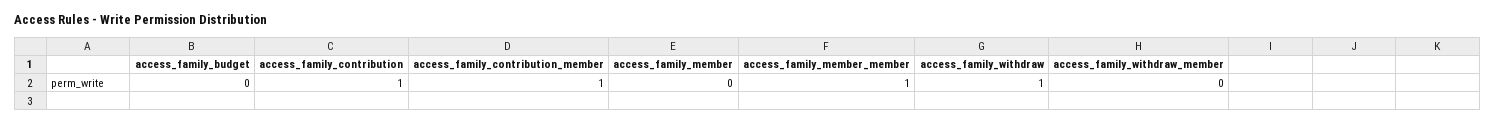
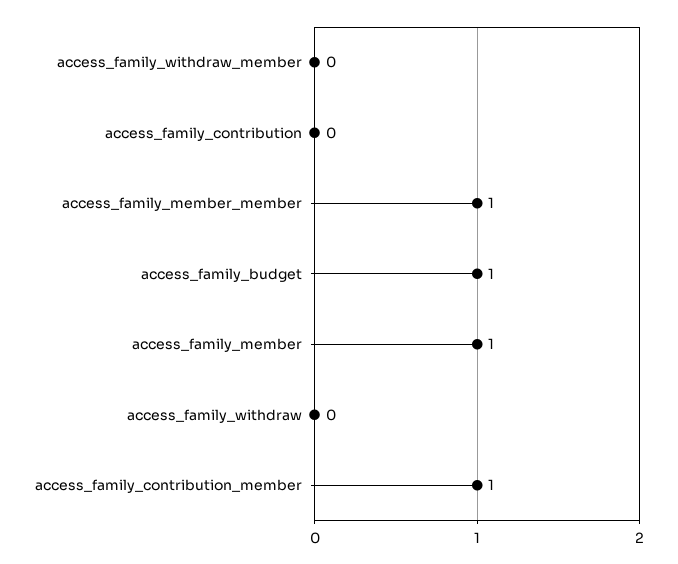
access_family_budget: 0 -> 1
access_family_contribution: 1 -> 0
access_family_member: 0 -> 1
access_family_withdraw: 1 -> 0

